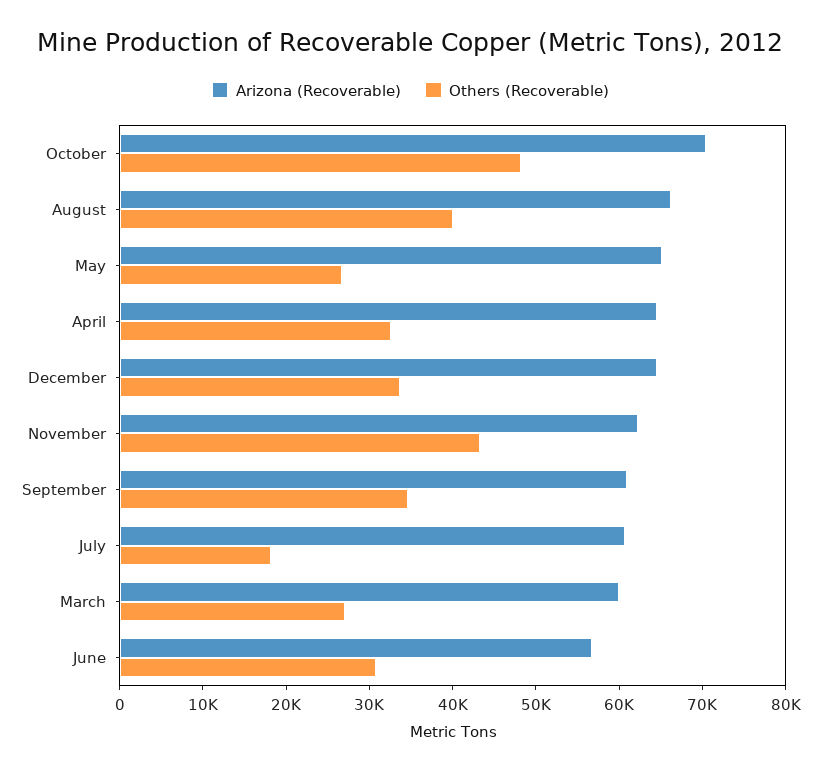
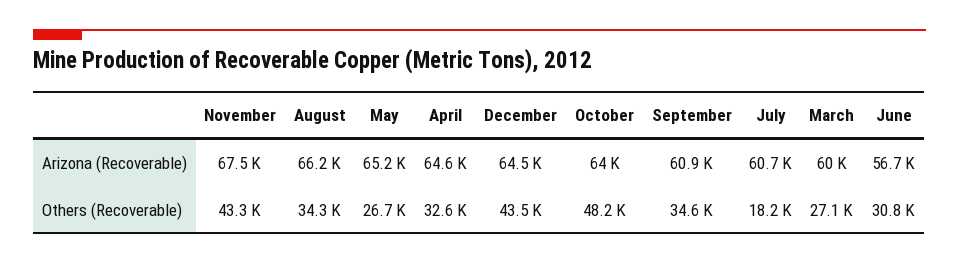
Arizona (Recoverable), October: 70000 -> 64000
Others (Recoverable), August: 40000 -> 34300
Others (Recoverable), December: 34000 -> 43500
Arizona (Recoverable), November: 62000 -> 67500

